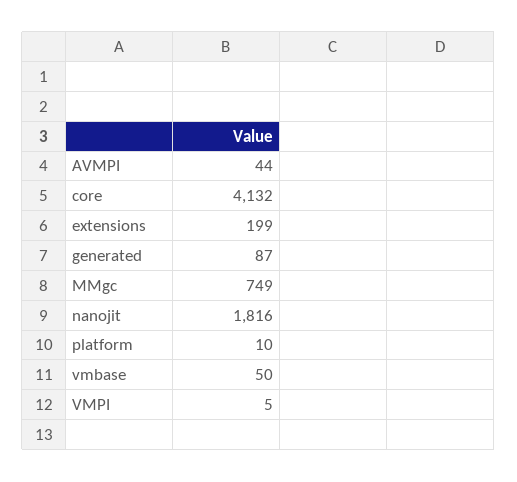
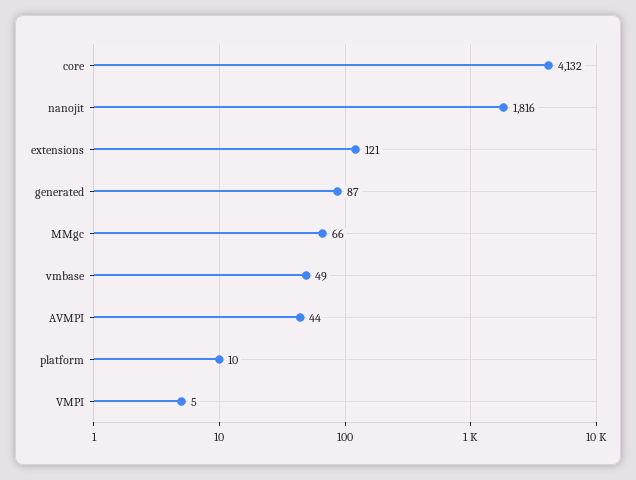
extensions: 199 -> 121
MMgc: 749 -> 66
vmbase: 50 -> 49

